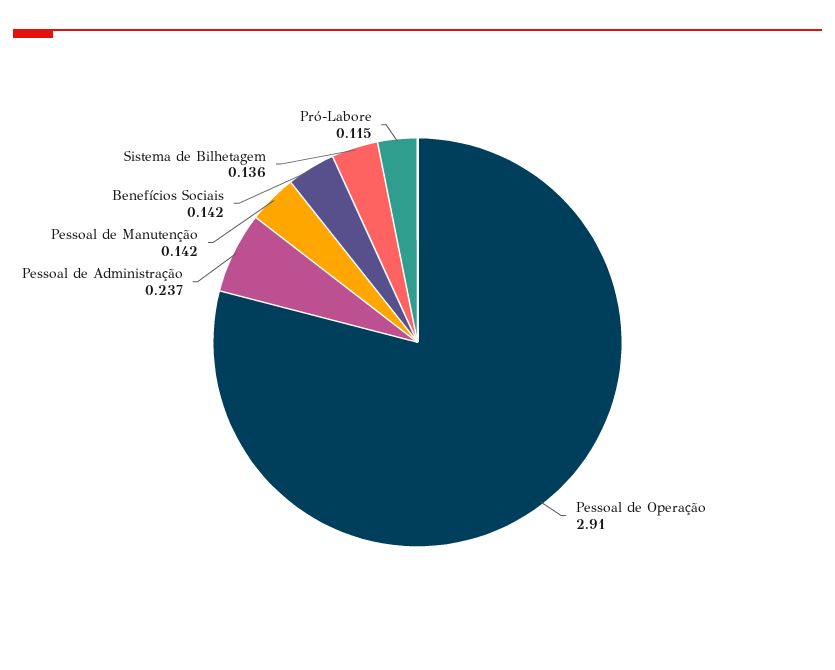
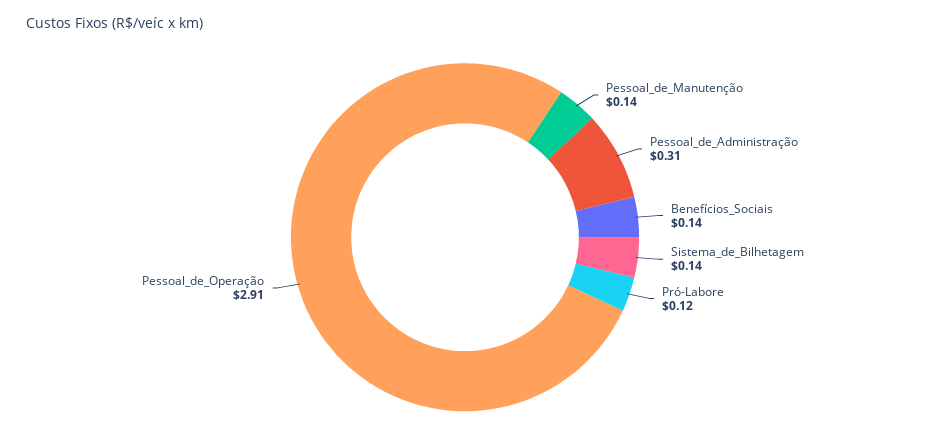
Pessoal de Administração: 0.237 -> 0.31

